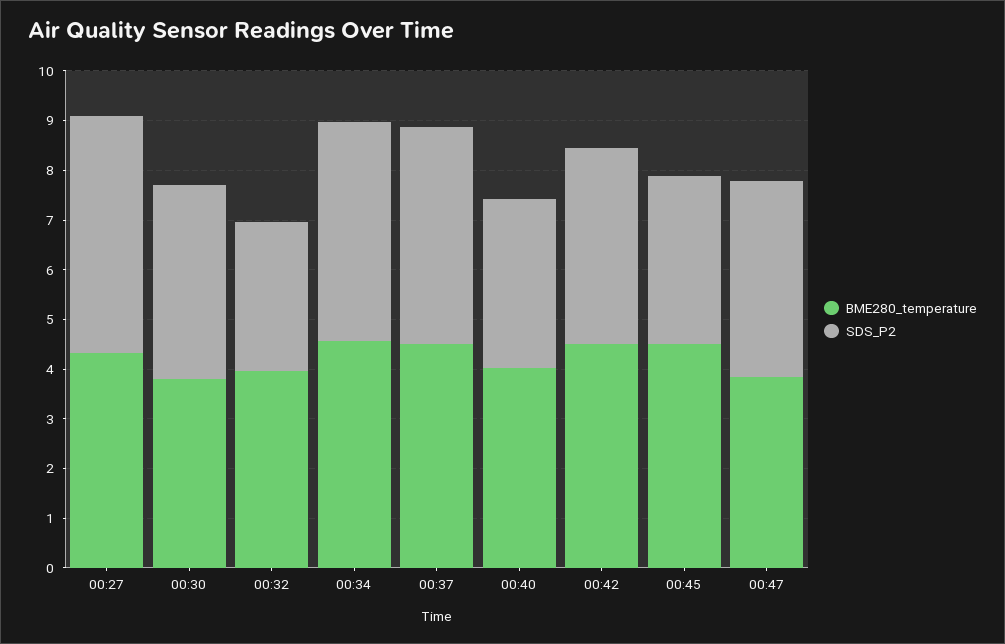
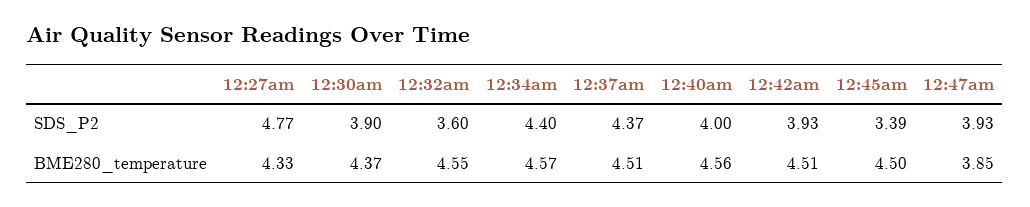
BME280_temperature, 00:30: 3.8 -> 4.37
BME280_temperature, 00:32: 4 -> 4.55
SDS_P2, 00:32: 3 -> 3.6
BME280_temperature, 00:40: 4 -> 4.56
SDS_P2, 00:40: 3.4 -> 4

